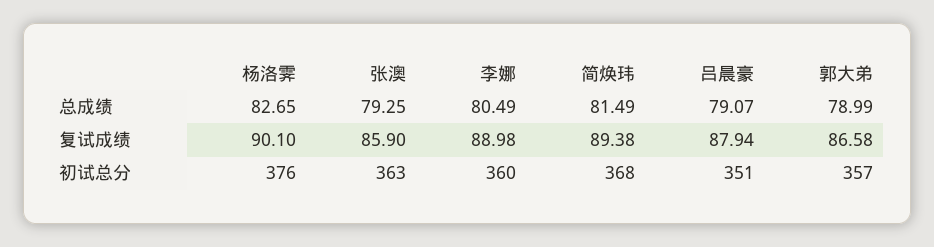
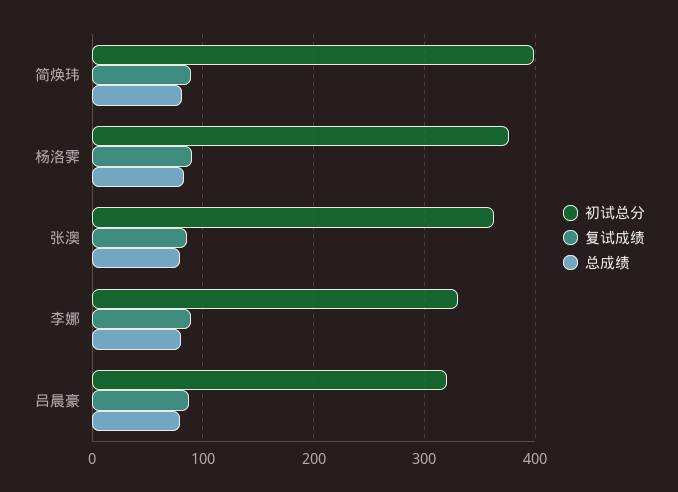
总成绩, 郭大弟: 78.99 -> none
复试成绩, 郭大弟: 86.58 -> none
初试总分, 李娜: 360 -> 330
初试总分, 简焕玮: 368 -> 400
初试总分, 吕晨豪: 351 -> 320
初试总分, 郭大弟: 357 -> none

